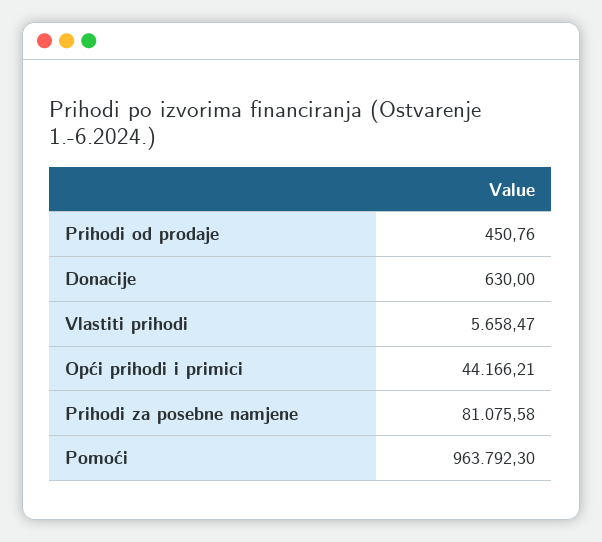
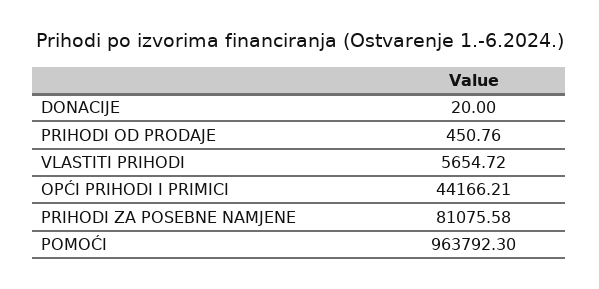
Donacije: 630 -> 20
Vlastiti prihodi: 5658.47 -> 5654.72

